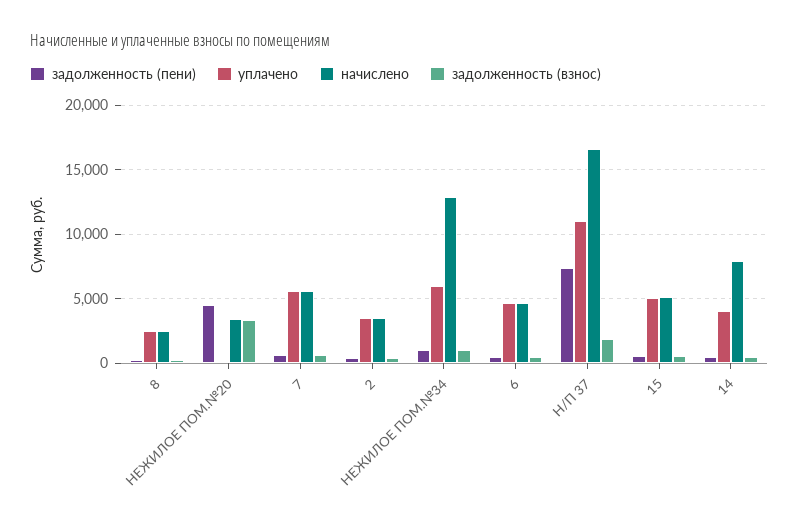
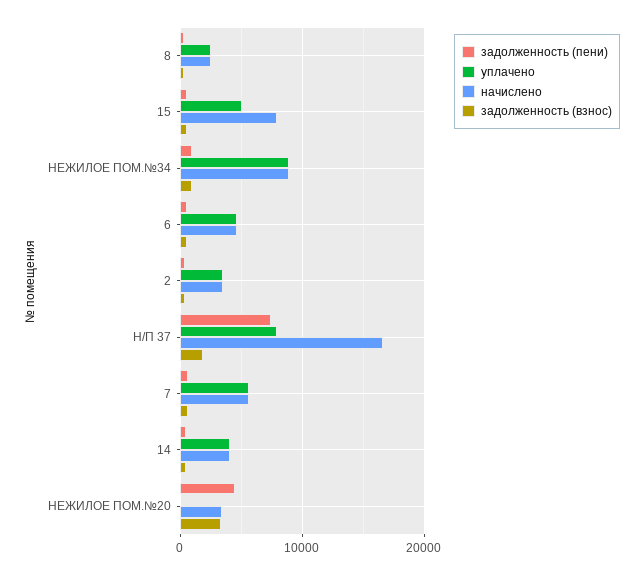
уплачено, НЕЖИЛОЕ ПОМ.№34: 6000 -> 9000
начислено, НЕЖИЛОЕ ПОМ.№34: 13000 -> 9000
уплачено, Н/П 37: 11000 -> 8000
начислено, 15: 5000 -> 8000
начислено, 14: 8000 -> 4000

